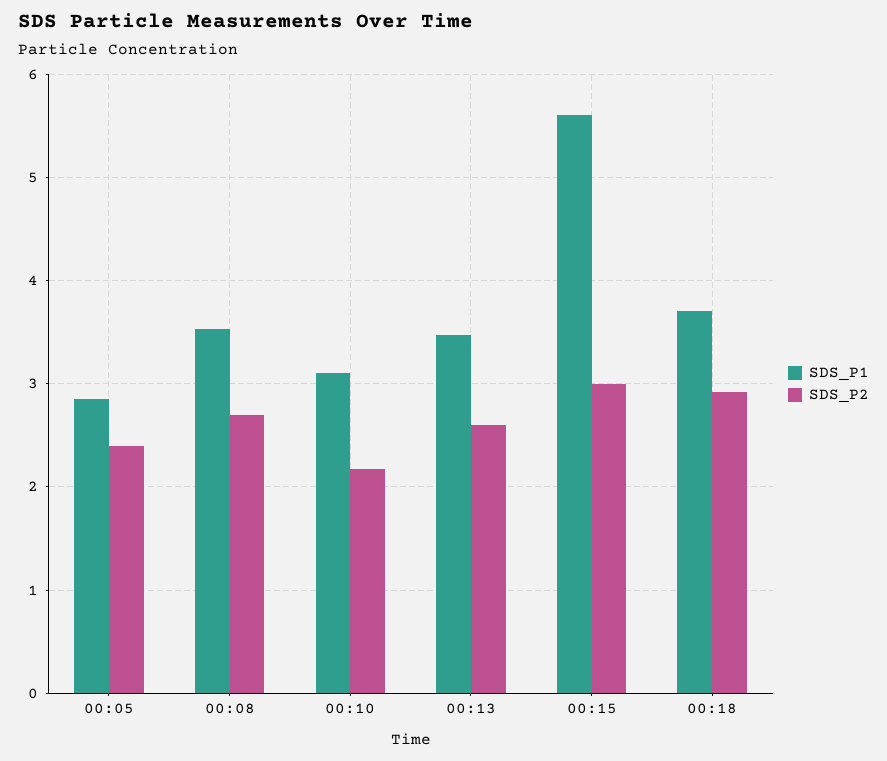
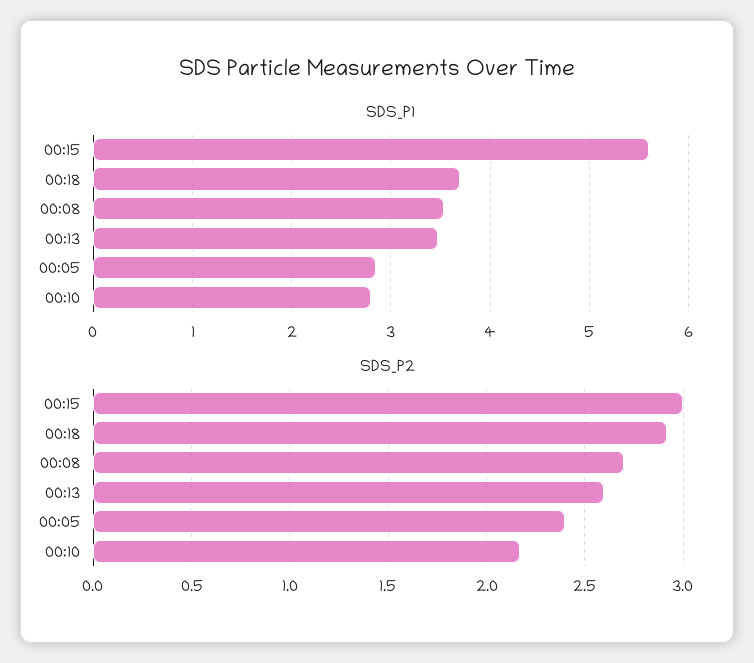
SDS_P1, 00:10: 3.1 -> 2.8

